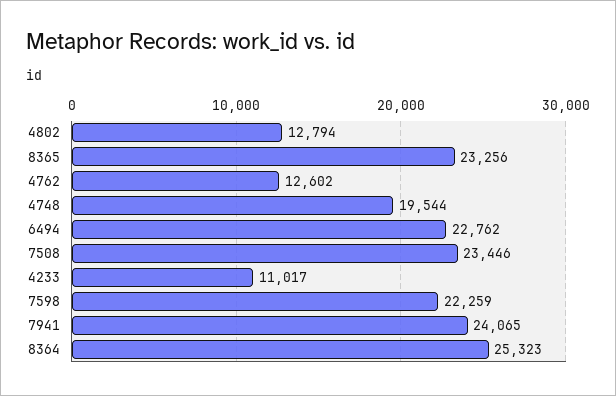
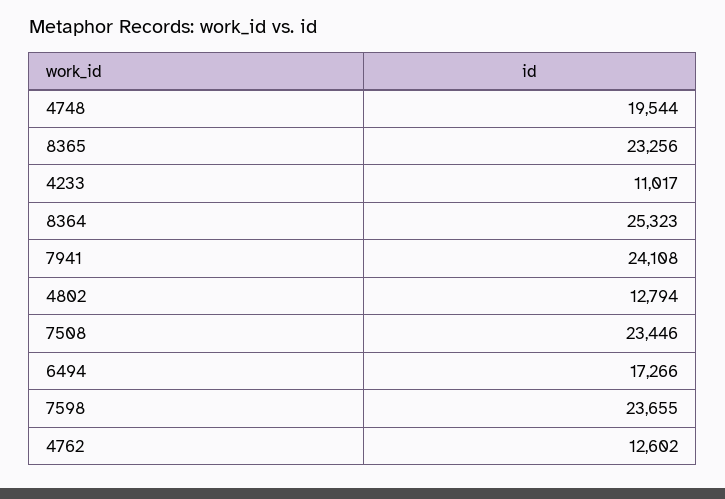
6494: 22762 -> 17266
7598: 22259 -> 23655
7941: 24065 -> 24108

